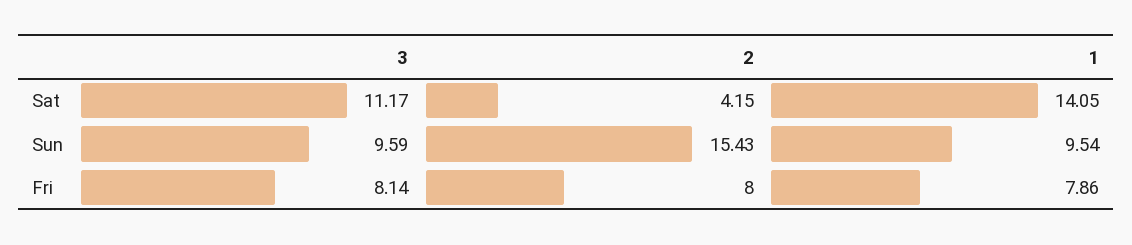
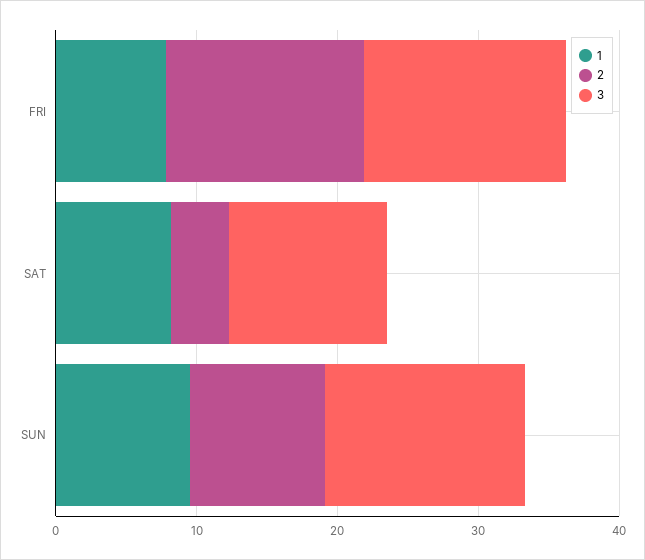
1, Sat: 14.05 -> 8
3, Sun: 9.59 -> 14
2, Sun: 15.43 -> 10
3, Fri: 8.14 -> 14
2, Fri: 8 -> 14

